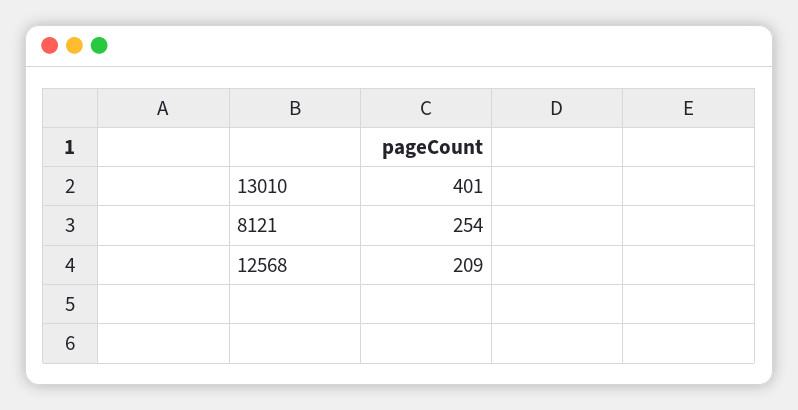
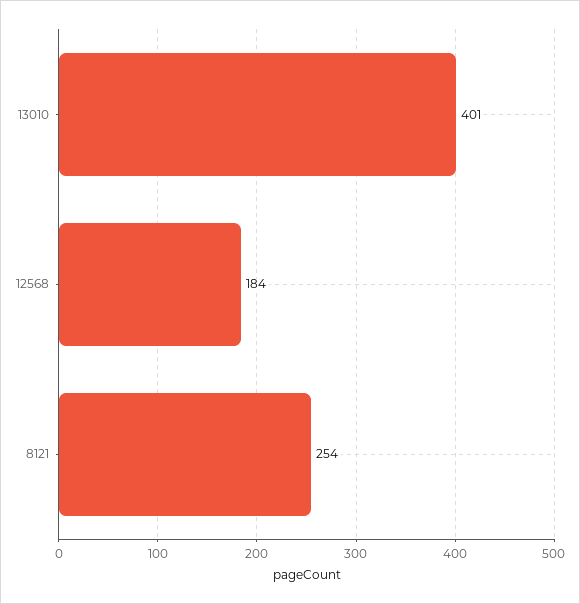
12568: 209 -> 184

